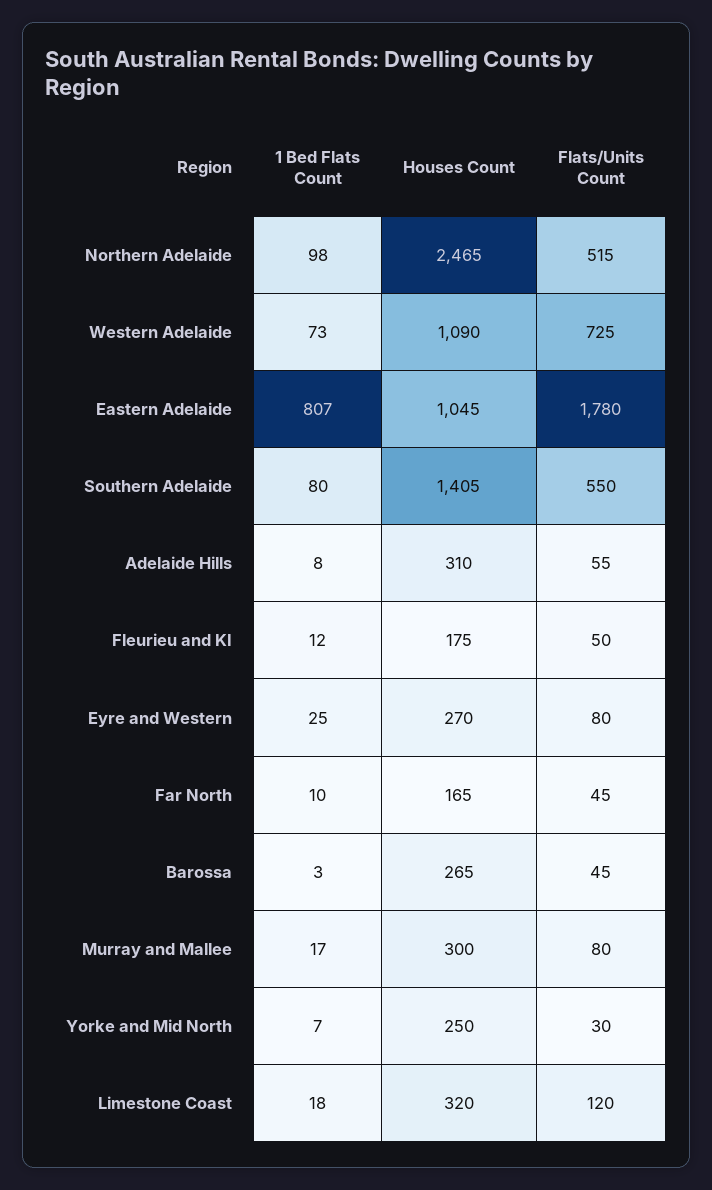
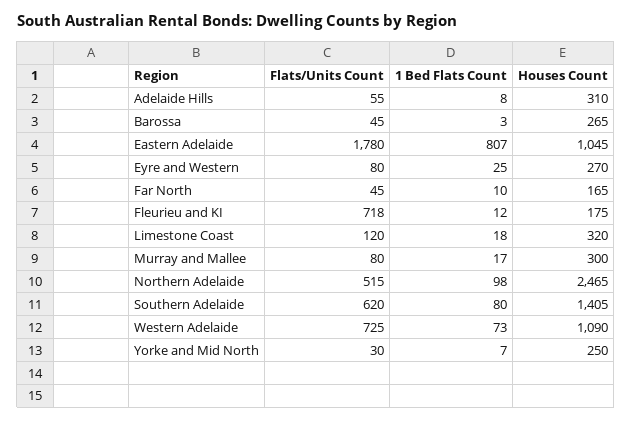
Flats/Units Count, Southern Adelaide: 550 -> 620
Flats/Units Count, Fleurieu and KI: 50 -> 718

